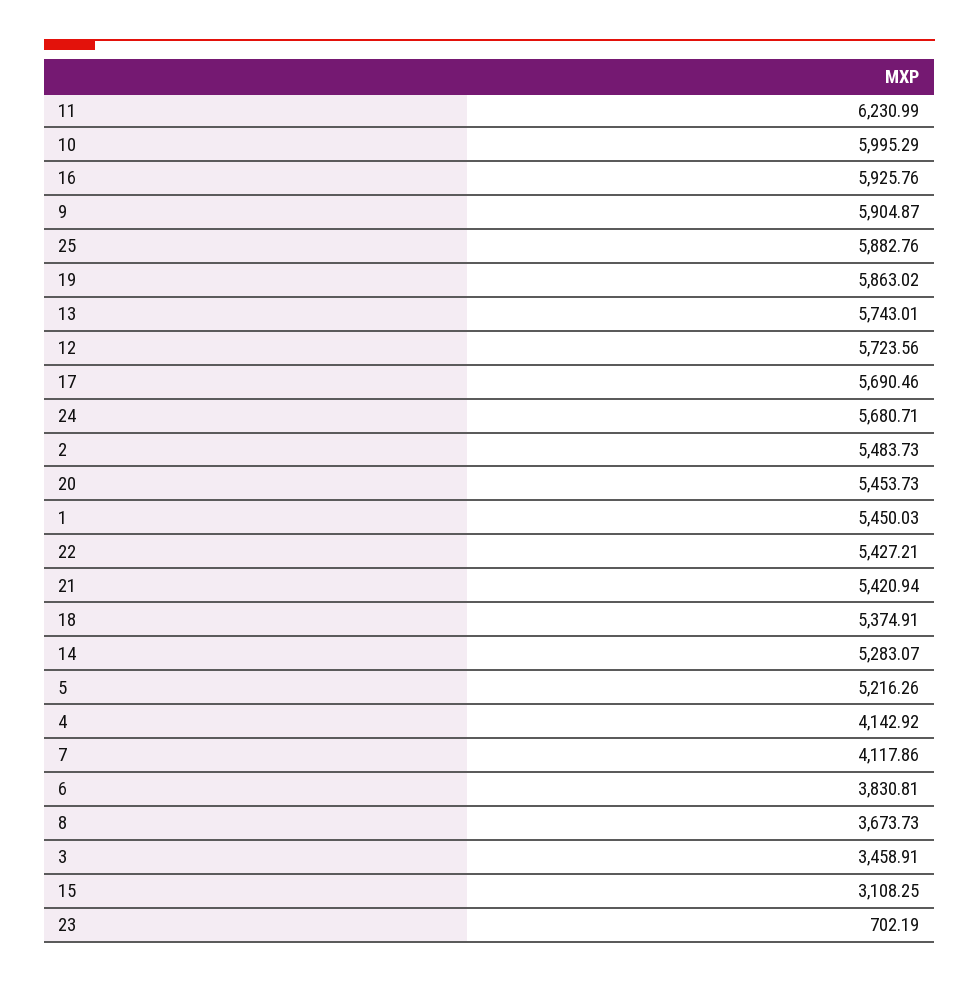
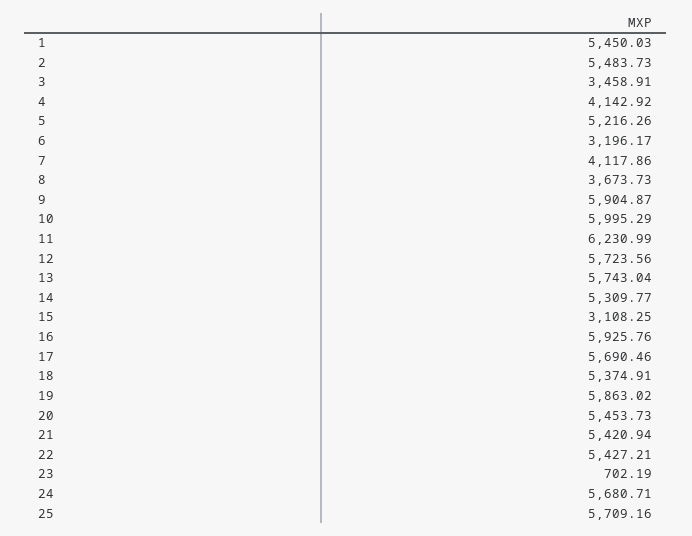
25: 5882.76 -> 5709.16
13: 5743.01 -> 5743.04
14: 5283.07 -> 5309.77
6: 3830.81 -> 3196.17

